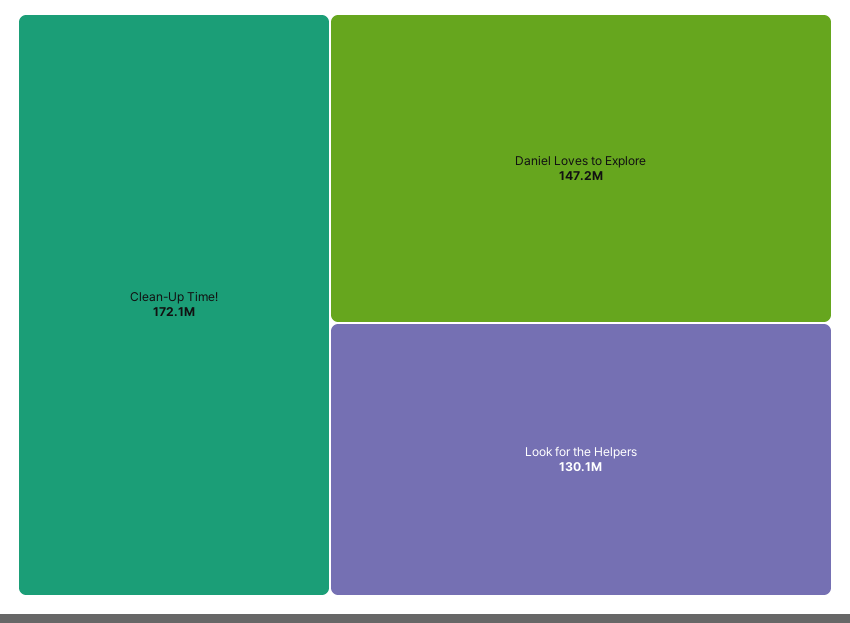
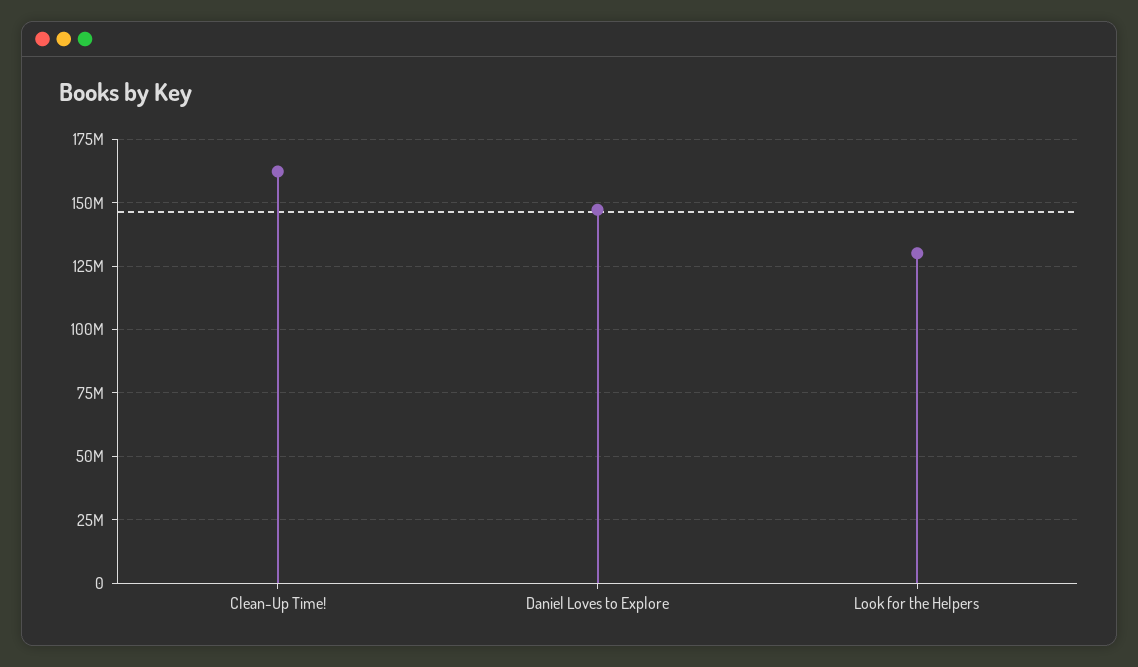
Clean-Up Time!: 172100000 -> 162500000

